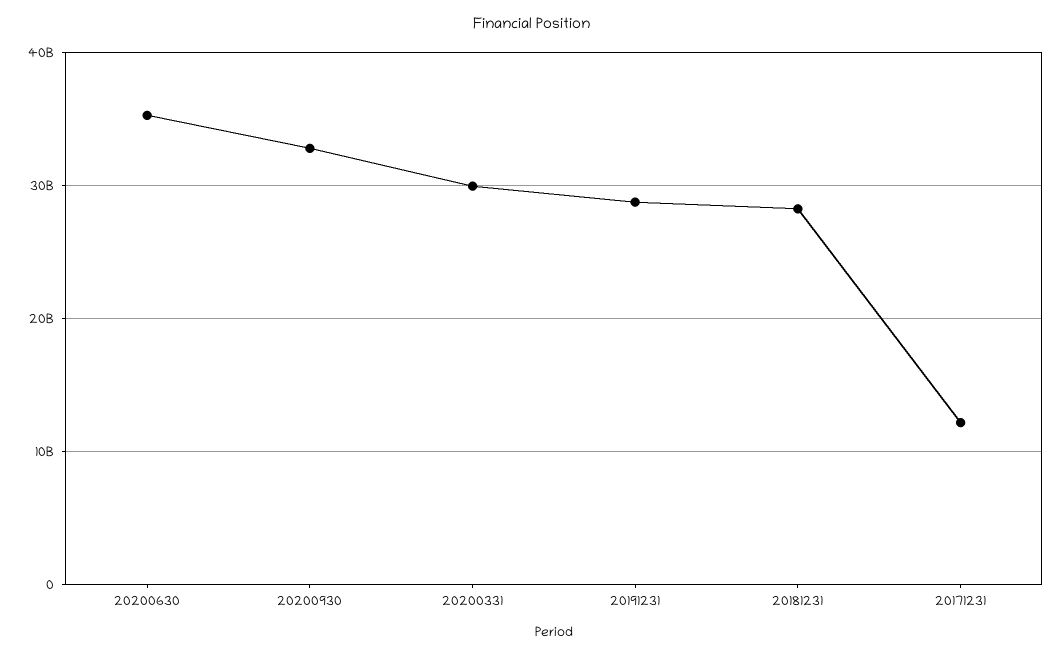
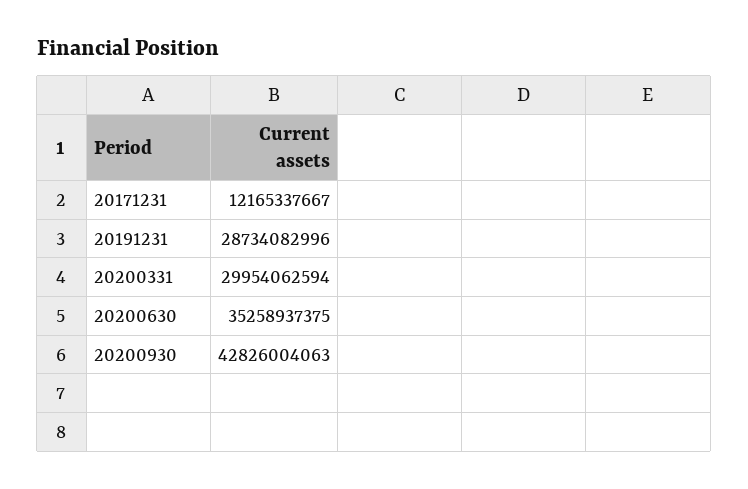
20200930: 33000000000 -> 42826004063
20181231: 28000000000 -> none

